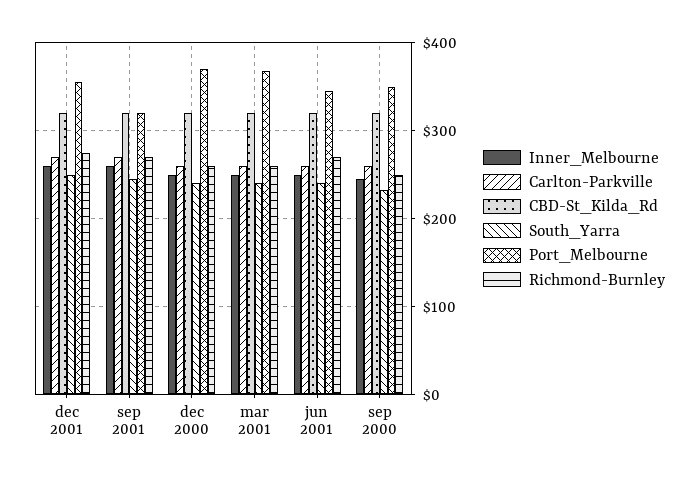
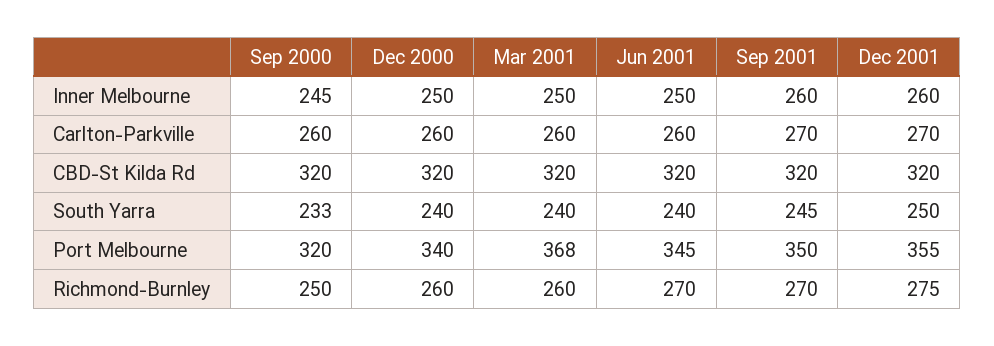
Port_Melbourne, sep 2001: 320 -> 350
Port_Melbourne, dec 2000: 370 -> 340
Port_Melbourne, sep 2000: 350 -> 320

